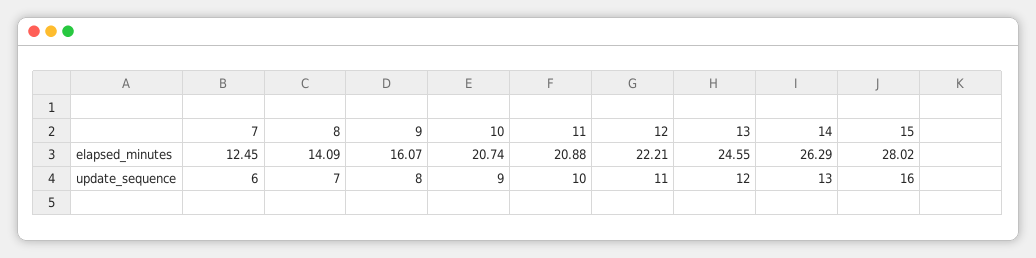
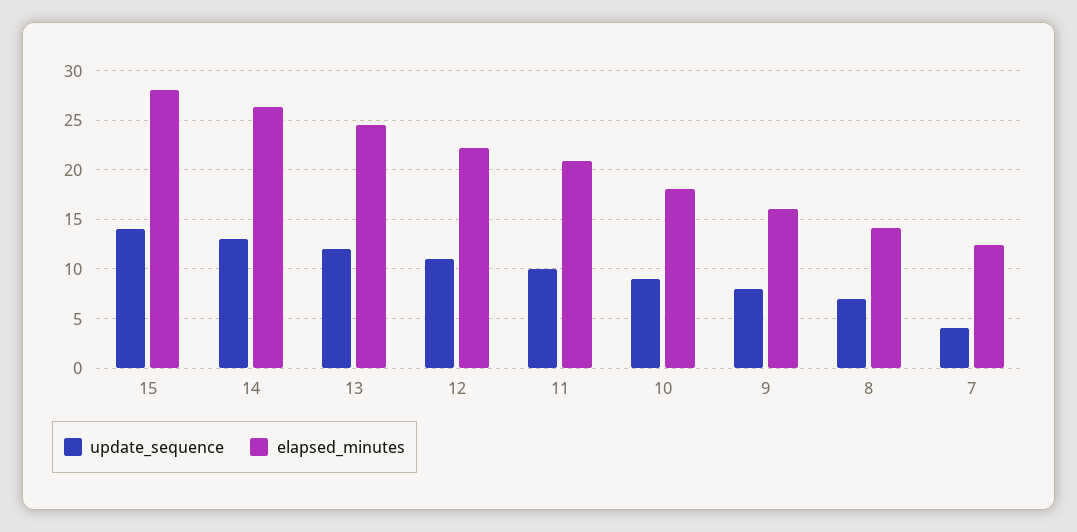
elapsed_minutes, 10: 20.74 -> 18
update_sequence, 7: 6 -> 4
update_sequence, 15: 16 -> 14

